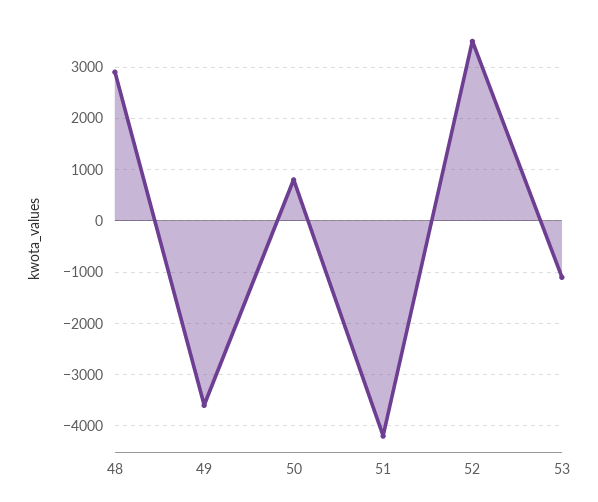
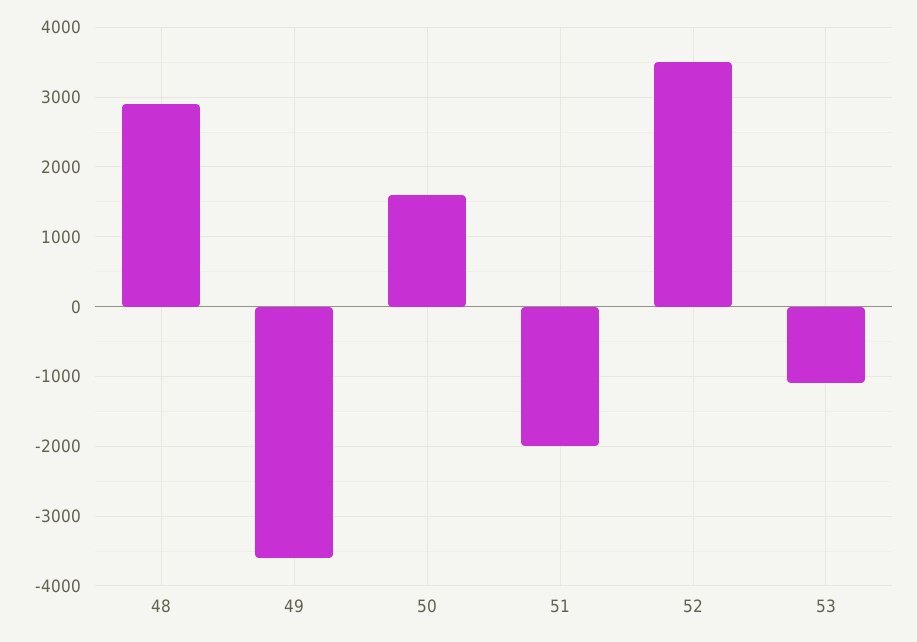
50: 800 -> 1600
51: -4200 -> -2000

